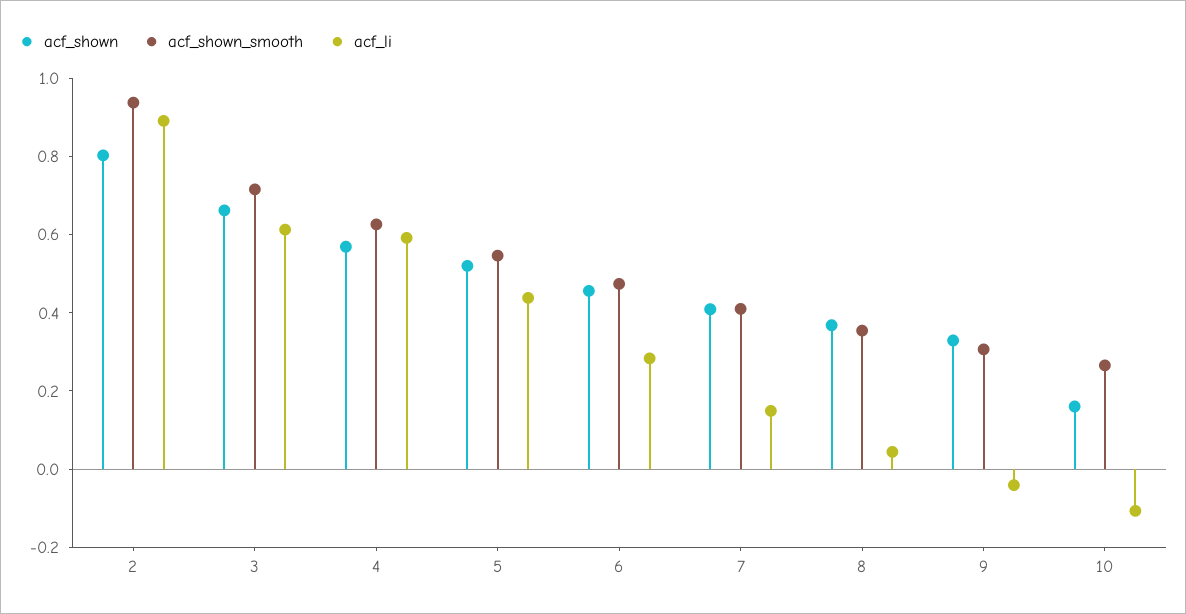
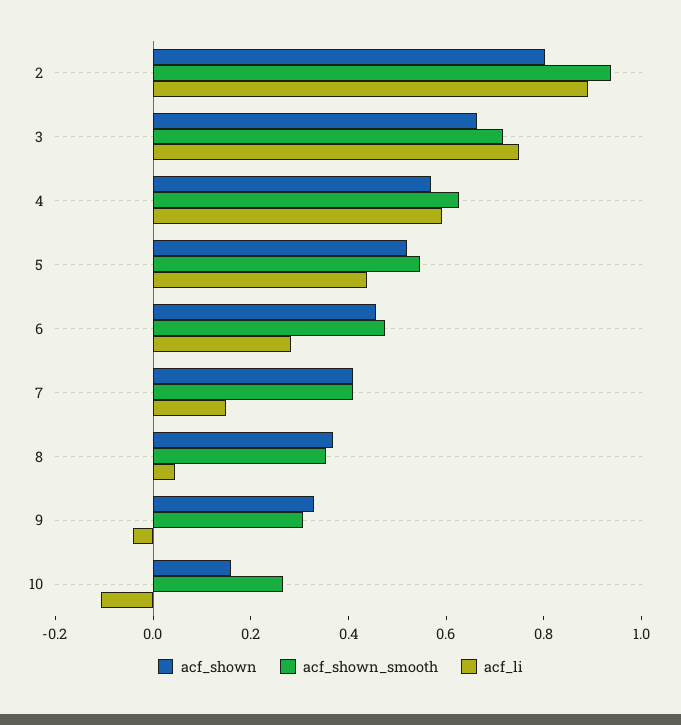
acf_li, 3: 0.6 -> 0.75

